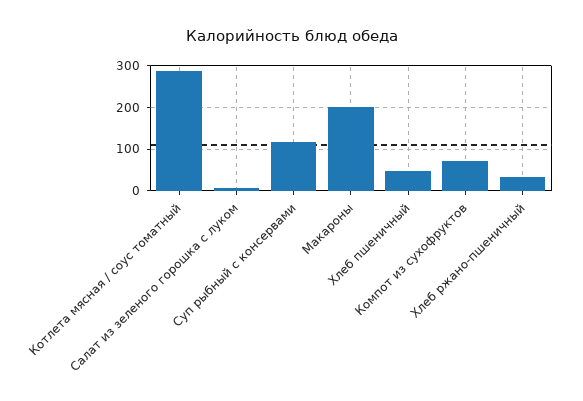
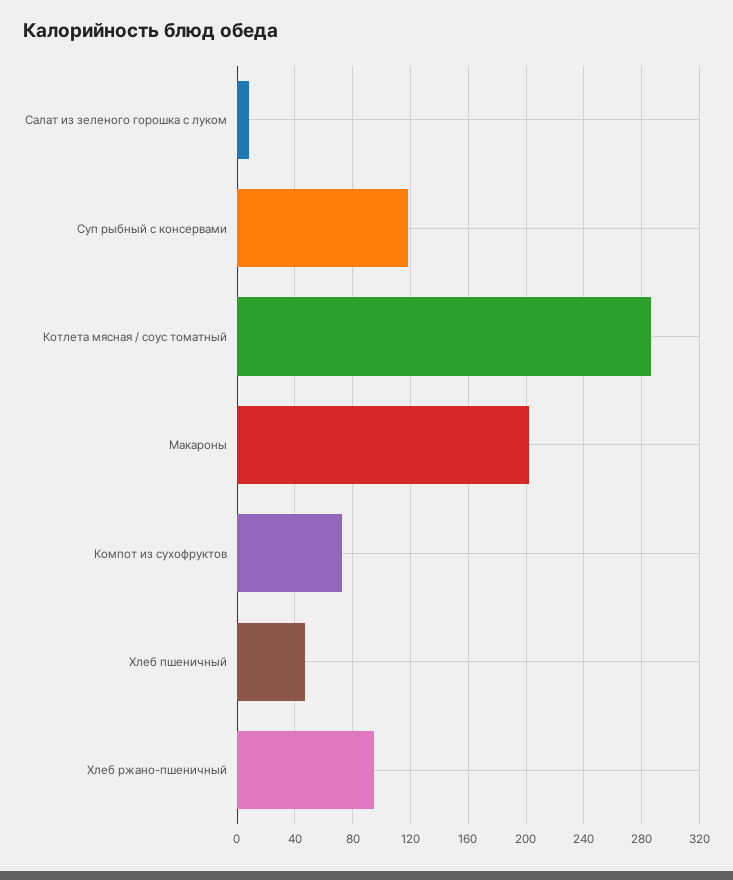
Хлеб ржано-пшеничный: 40 -> 95

